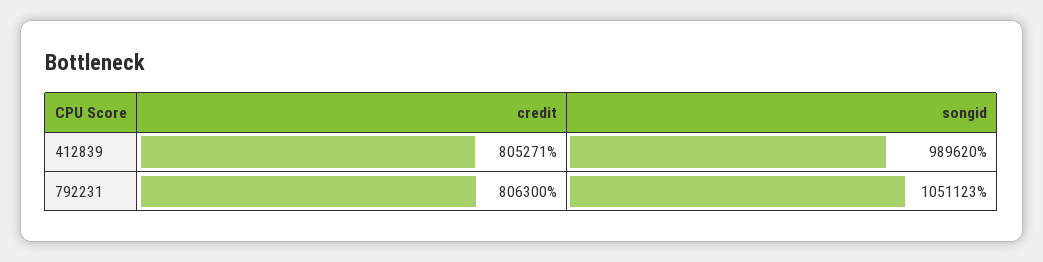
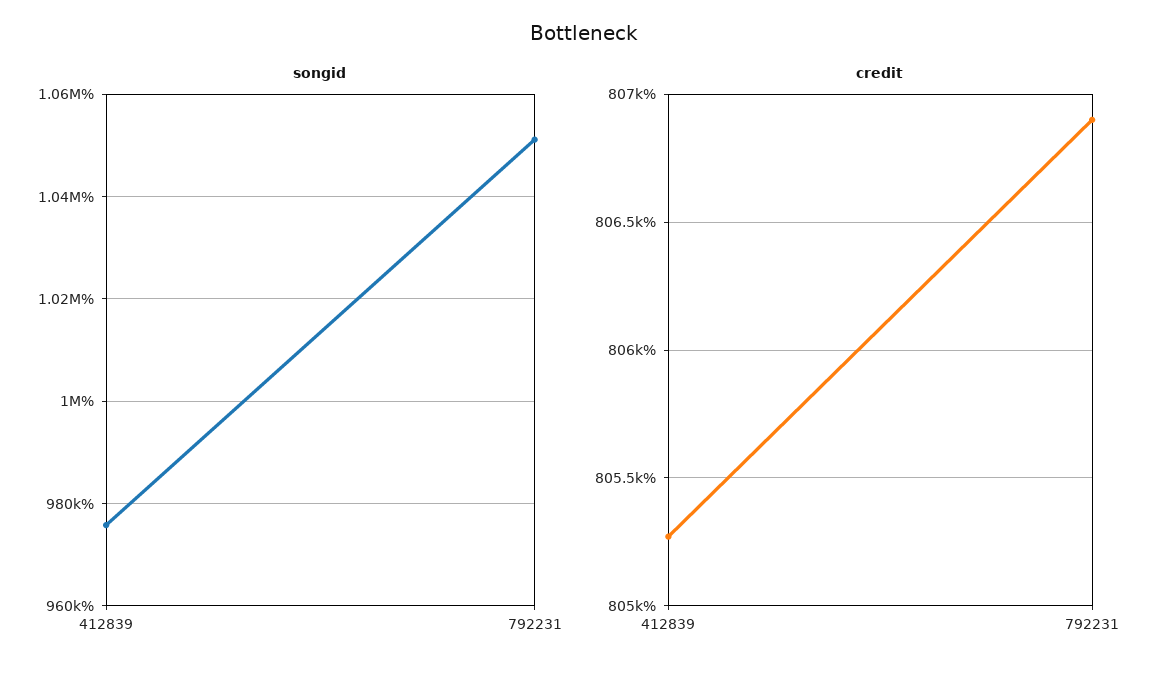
songid, 412839: 989620 -> 976000
credit, 792231: 806300 -> 806900

